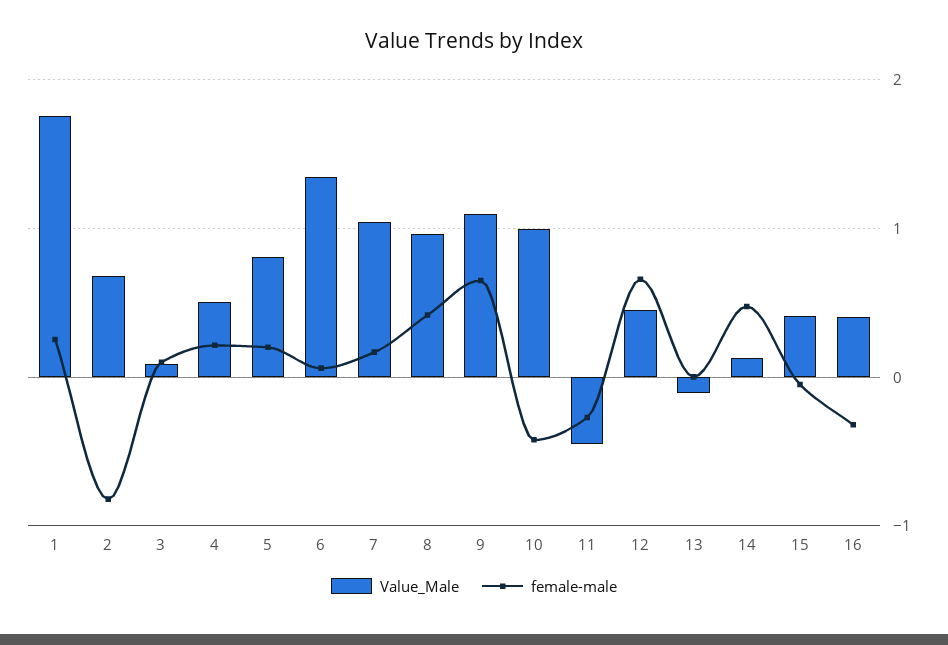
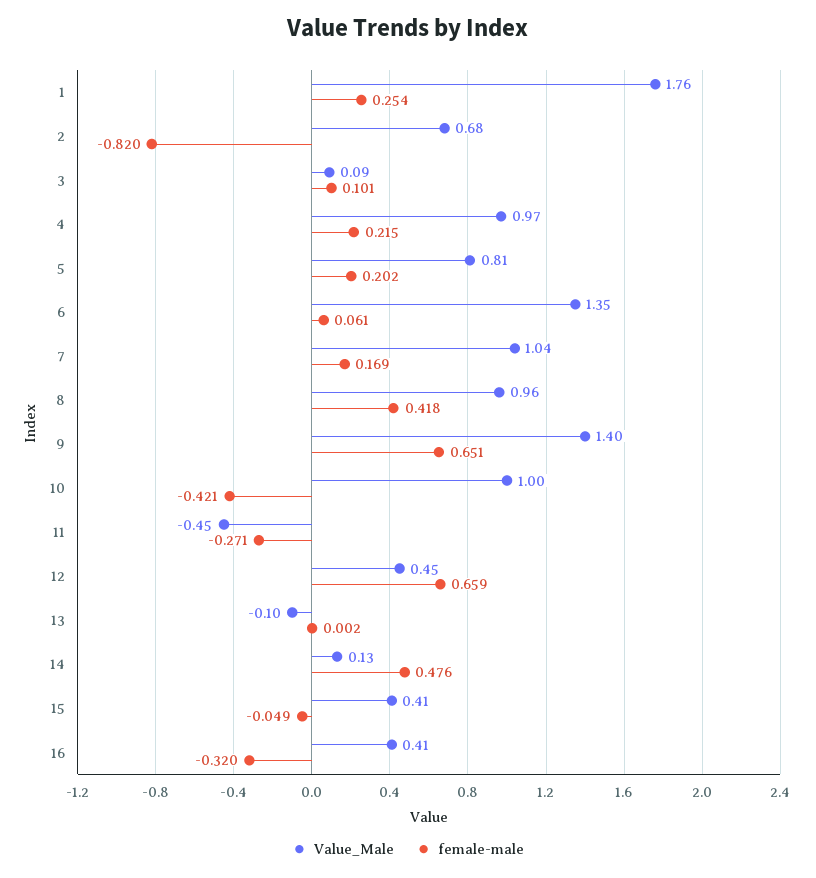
Value_Male, 4: 0.5 -> 0.97
Value_Male, 9: 1.1 -> 1.4

